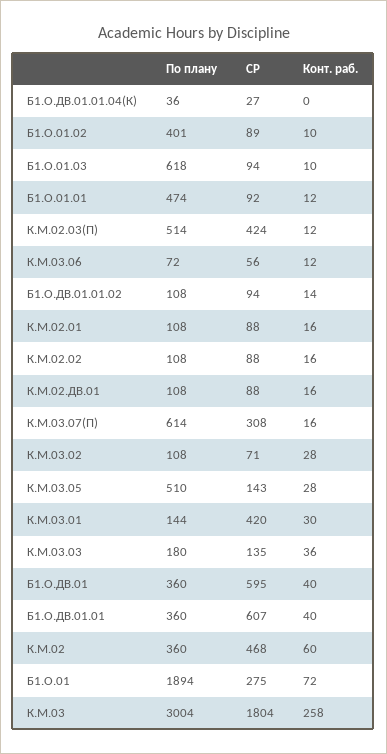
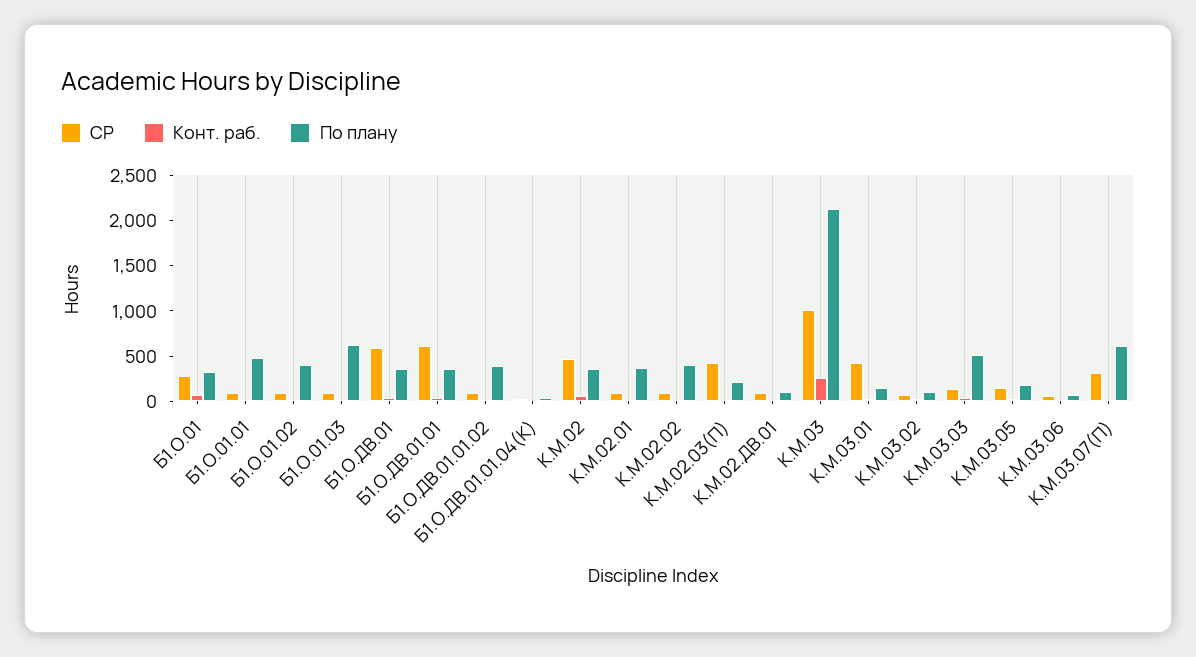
По плану, К.М.02.03(П): 514 -> 200
По плану, Б1.О.ДВ.01.01.02: 108 -> 400
По плану, К.М.02.01: 108 -> 400
По плану, К.М.02.02: 108 -> 400
По плану, К.М.03.05: 510 -> 200
По плану, К.М.03.03: 180 -> 500
По плану, Б1.О.01: 1894 -> 300
По плану, К.М.03: 3004 -> 2100
СР, К.М.03: 1804 -> 1000

